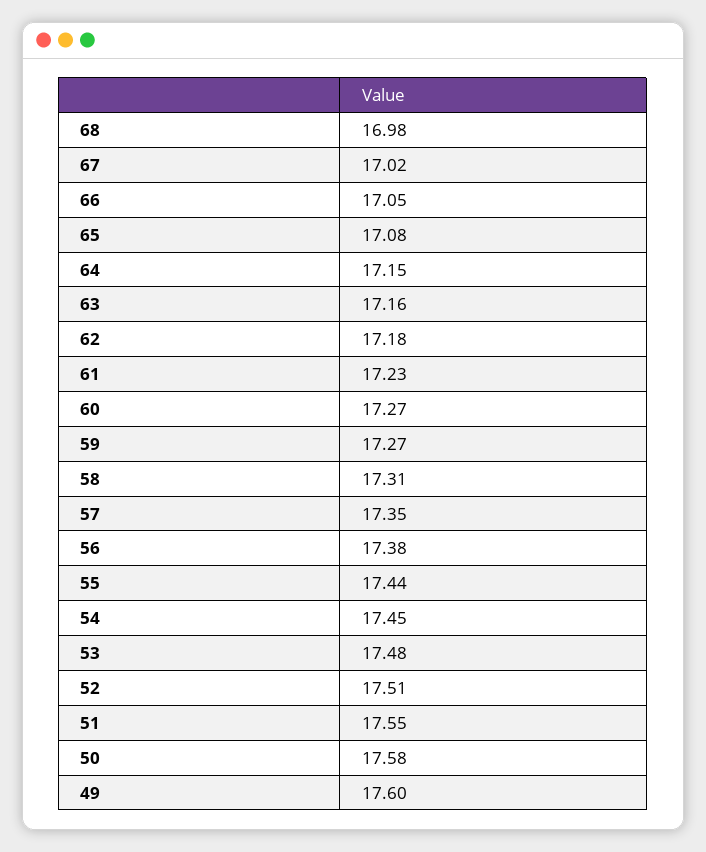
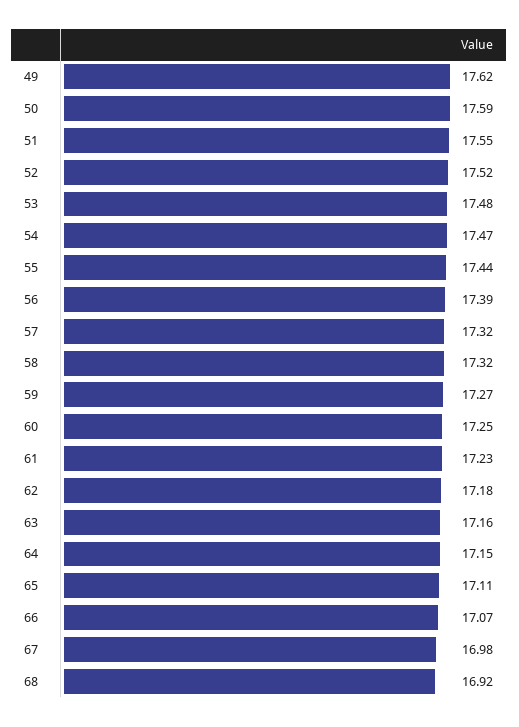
68: 16.98 -> 16.92
67: 17.02 -> 16.98
66: 17.05 -> 17.07
65: 17.08 -> 17.11
60: 17.27 -> 17.25
58: 17.31 -> 17.32
57: 17.35 -> 17.32
56: 17.38 -> 17.39
54: 17.45 -> 17.47
52: 17.51 -> 17.52
50: 17.58 -> 17.59
49: 17.6 -> 17.62

